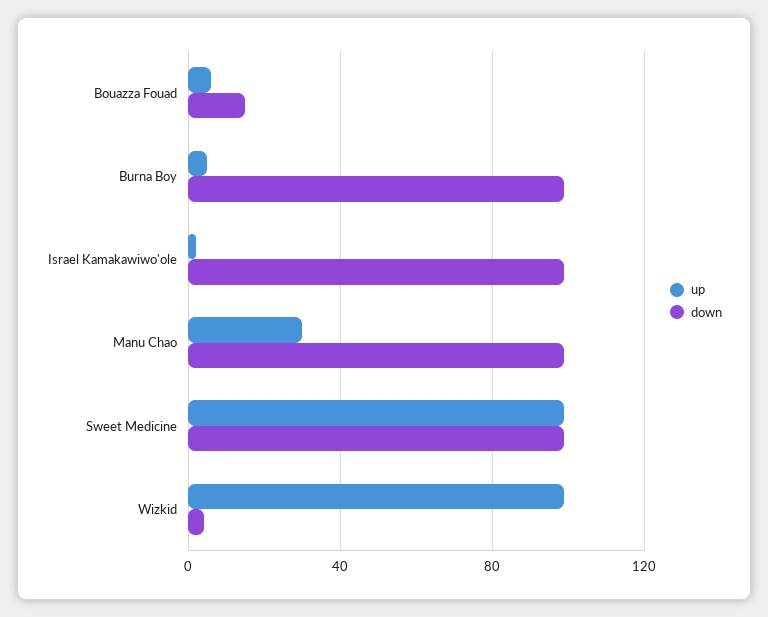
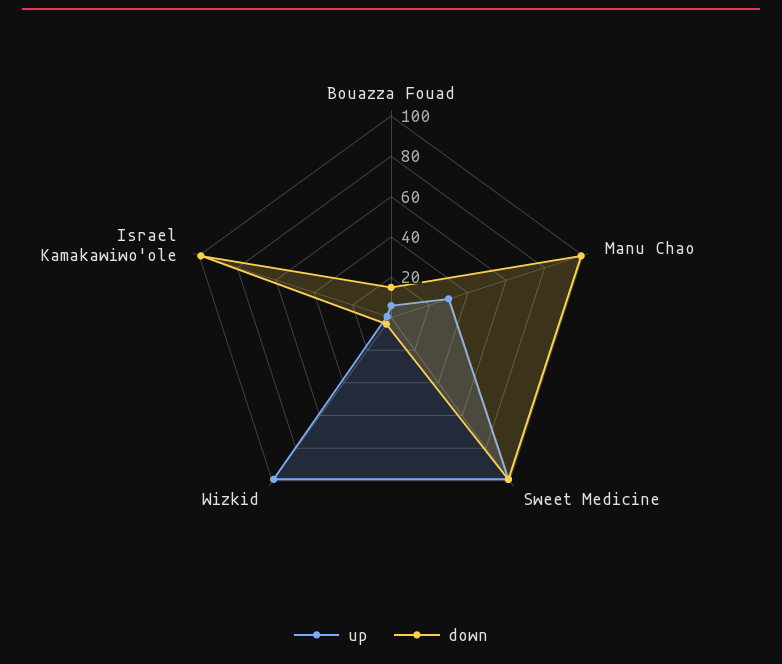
up, Burna Boy: 5 -> none
down, Burna Boy: 100 -> none

